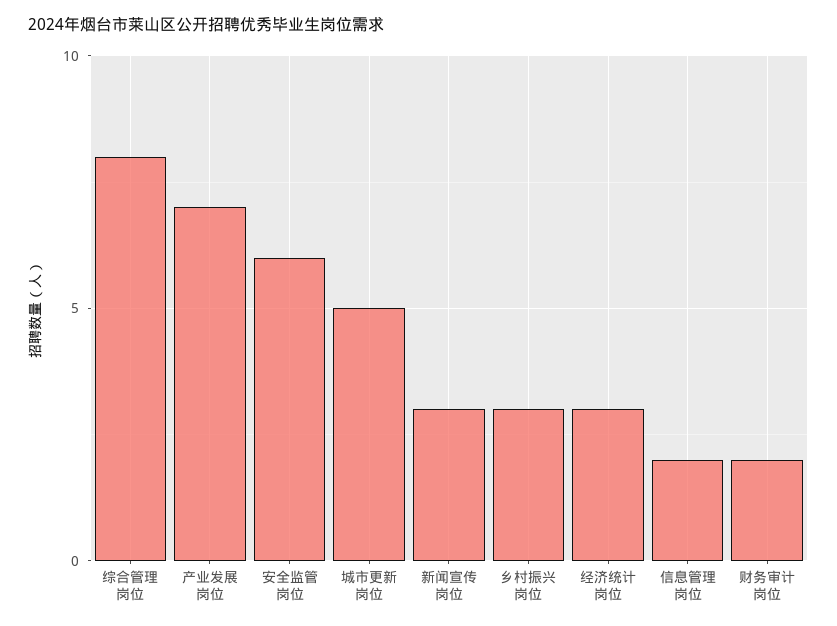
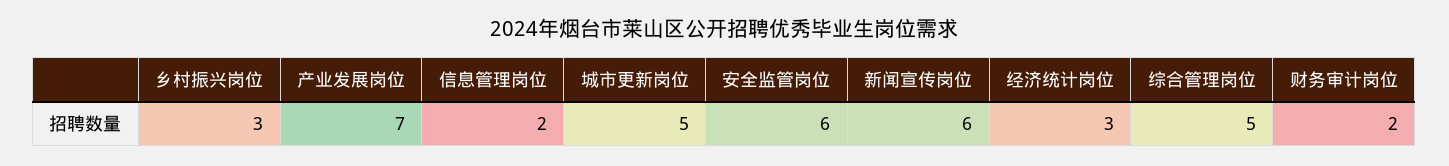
综合管理岗位: 8 -> 5
新闻宣传岗位: 3 -> 6

